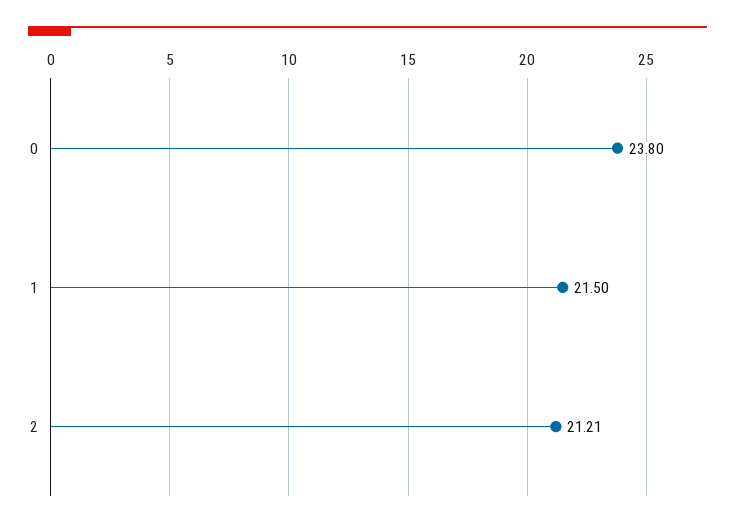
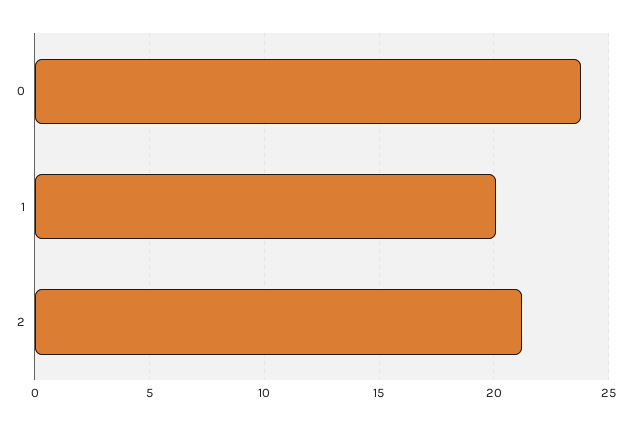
1: 21.5 -> 20

